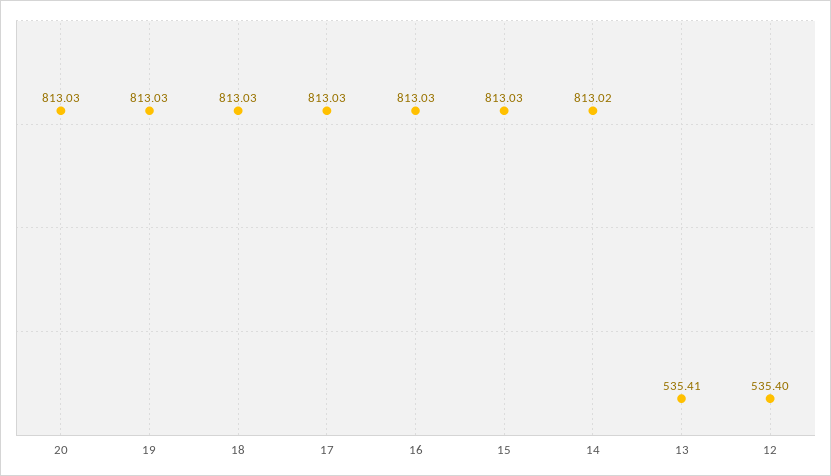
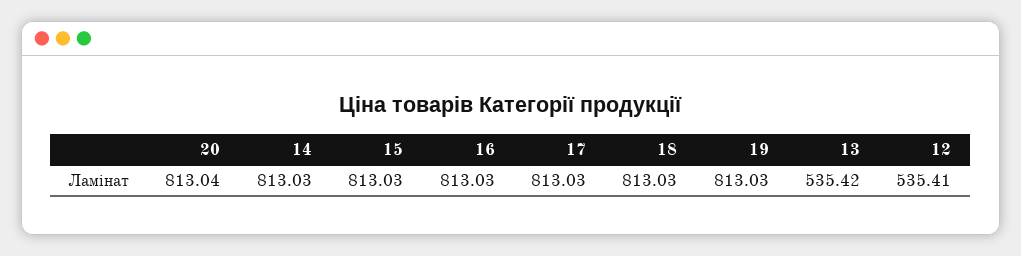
20: 813.03 -> 813.04
14: 813.02 -> 813.03
13: 535.41 -> 535.42
12: 535.4 -> 535.41

